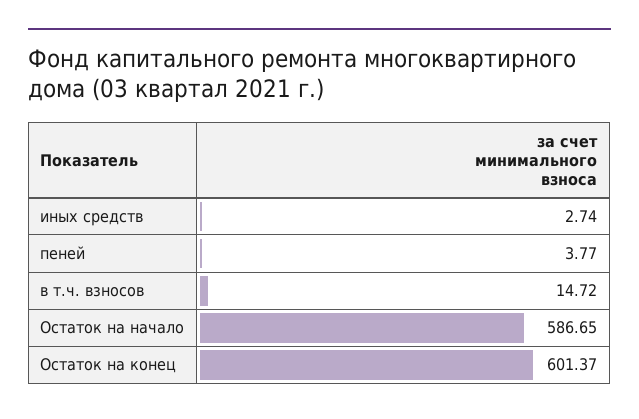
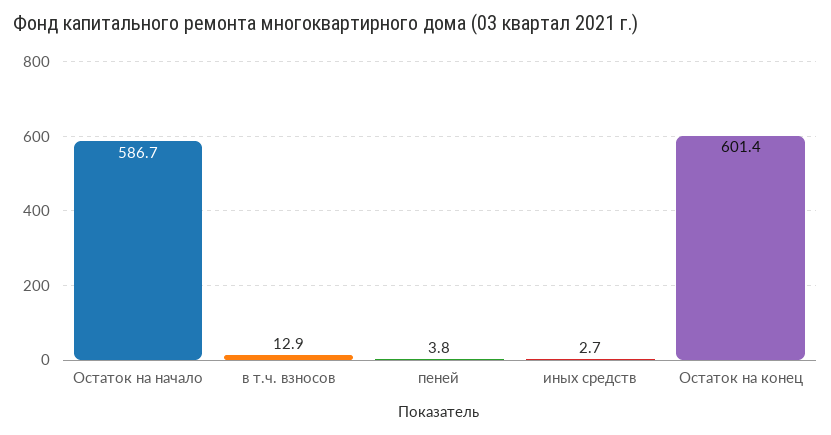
в т.ч. взносов: 14.72 -> 12.9

